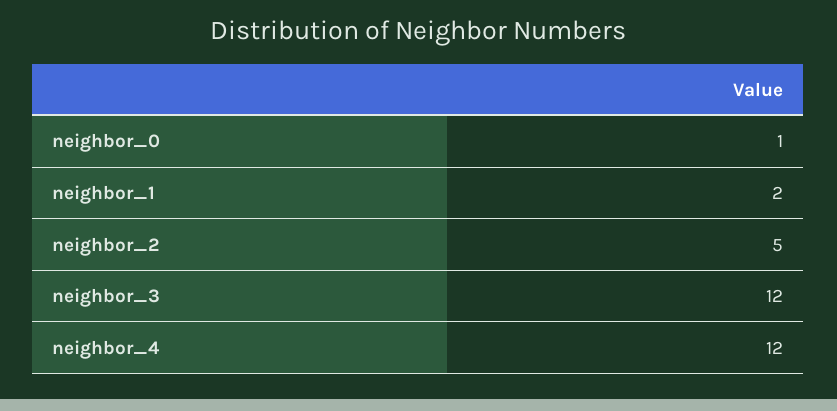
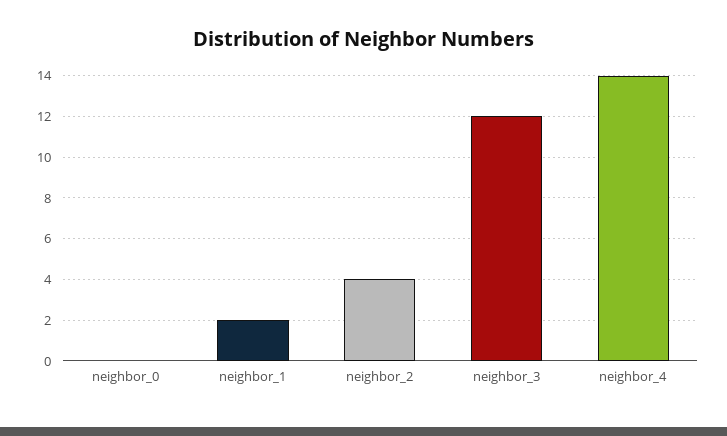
neighbor_0: 1 -> 0
neighbor_2: 5 -> 4
neighbor_4: 12 -> 14

